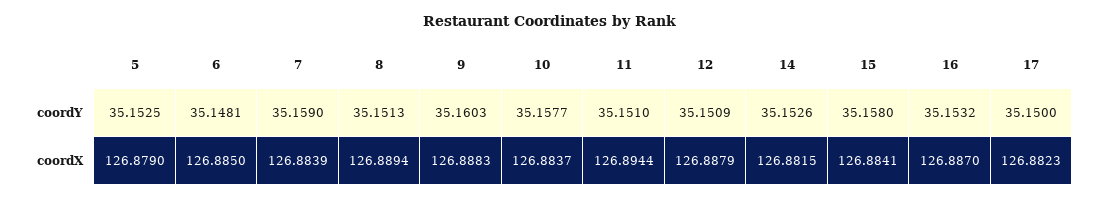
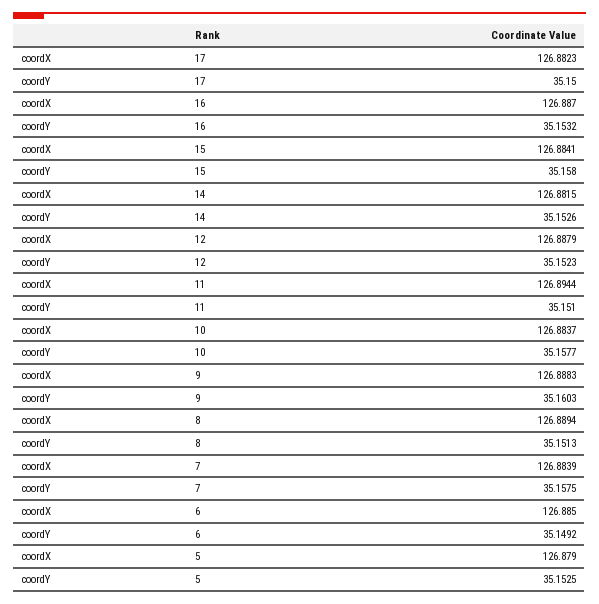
6, coordY: 35.1481 -> 35.1492
7, coordY: 35.159 -> 35.1575
12, coordY: 35.1509 -> 35.1523

